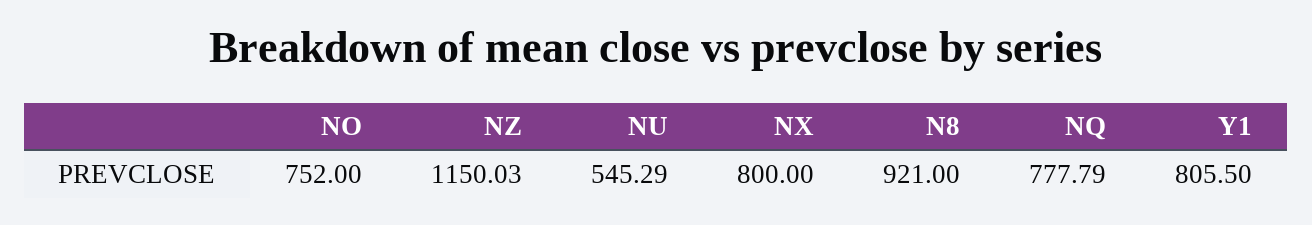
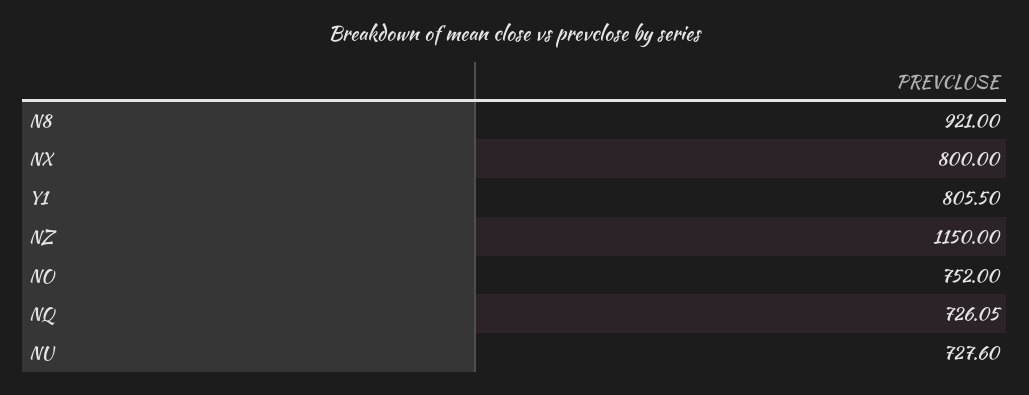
NZ: 1150.03 -> 1150
NU: 545.29 -> 727.6
NQ: 777.79 -> 726.05

